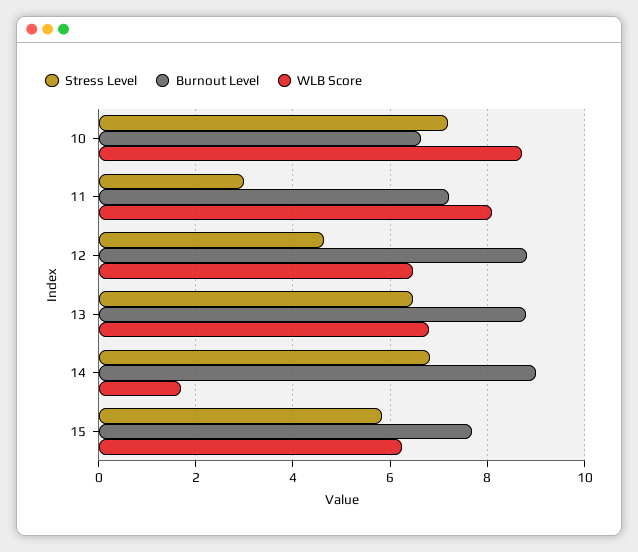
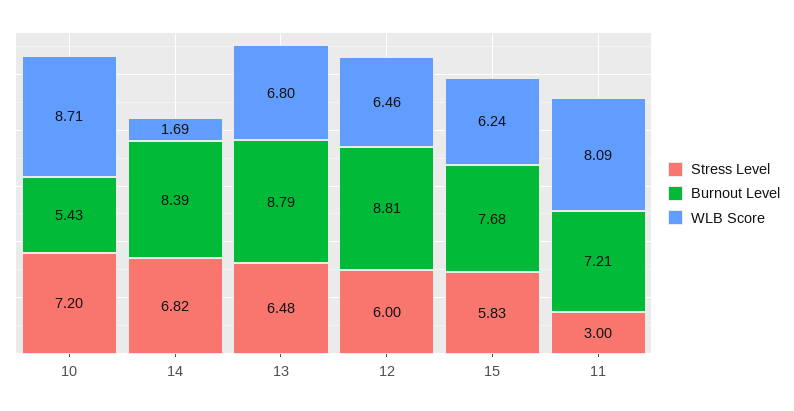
Burnout Level, 10: 6.6 -> 5.43
Stress Level, 12: 4.6 -> 6
Burnout Level, 14: 9 -> 8.39

